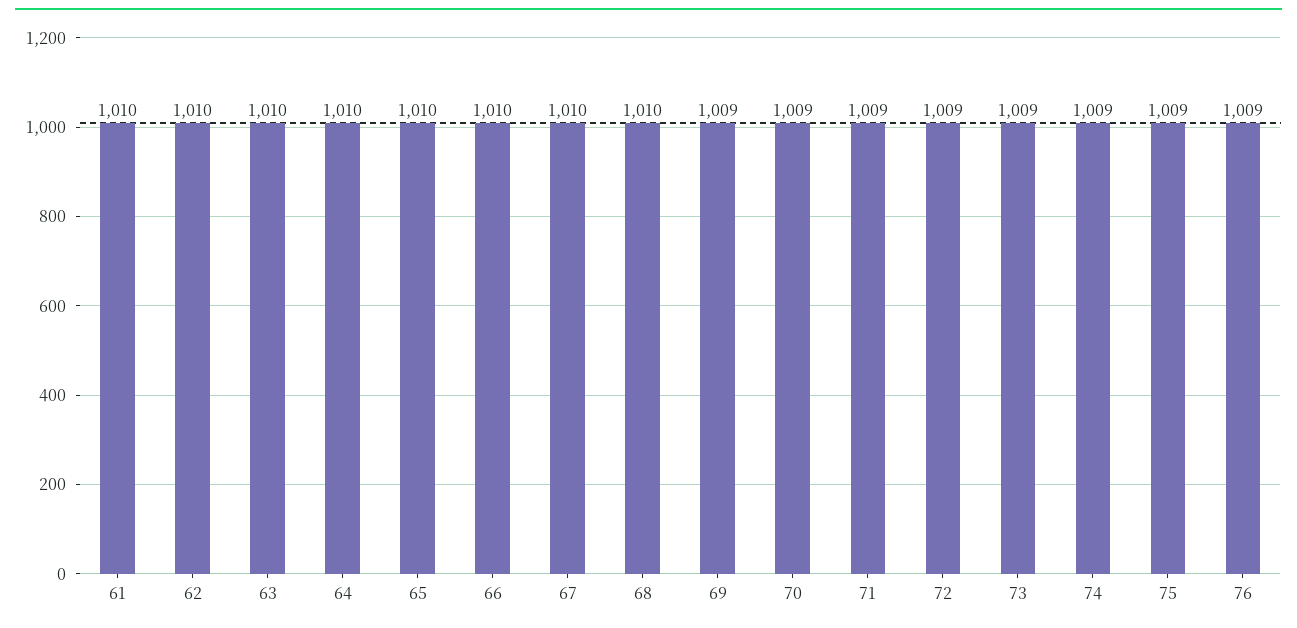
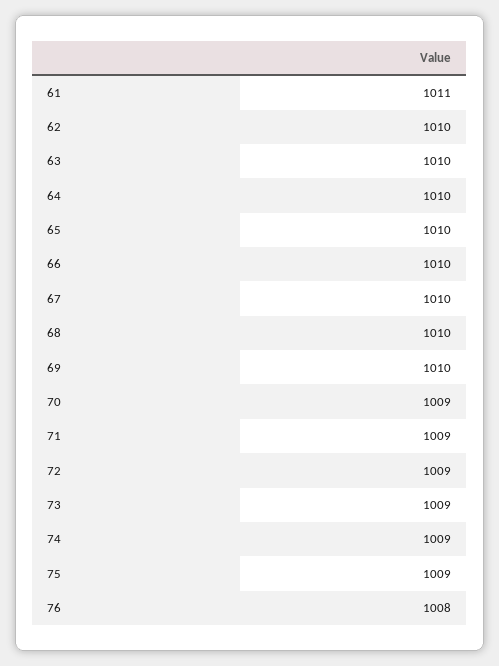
61: 1010 -> 1011
69: 1009 -> 1010
76: 1009 -> 1008

